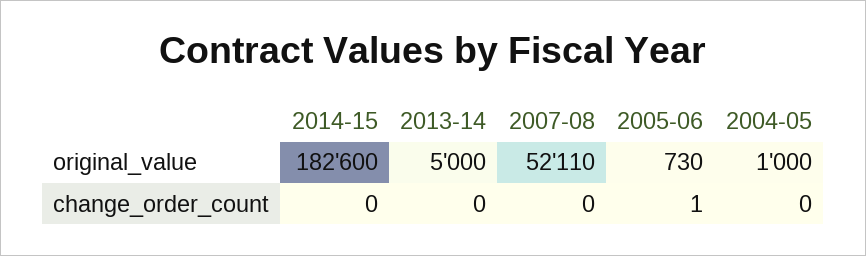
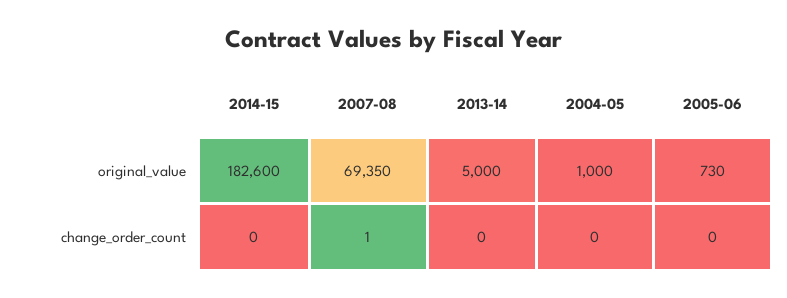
2007-08, original_value: 52110 -> 69350
2007-08, change_order_count: 0 -> 1
2005-06, change_order_count: 1 -> 0

